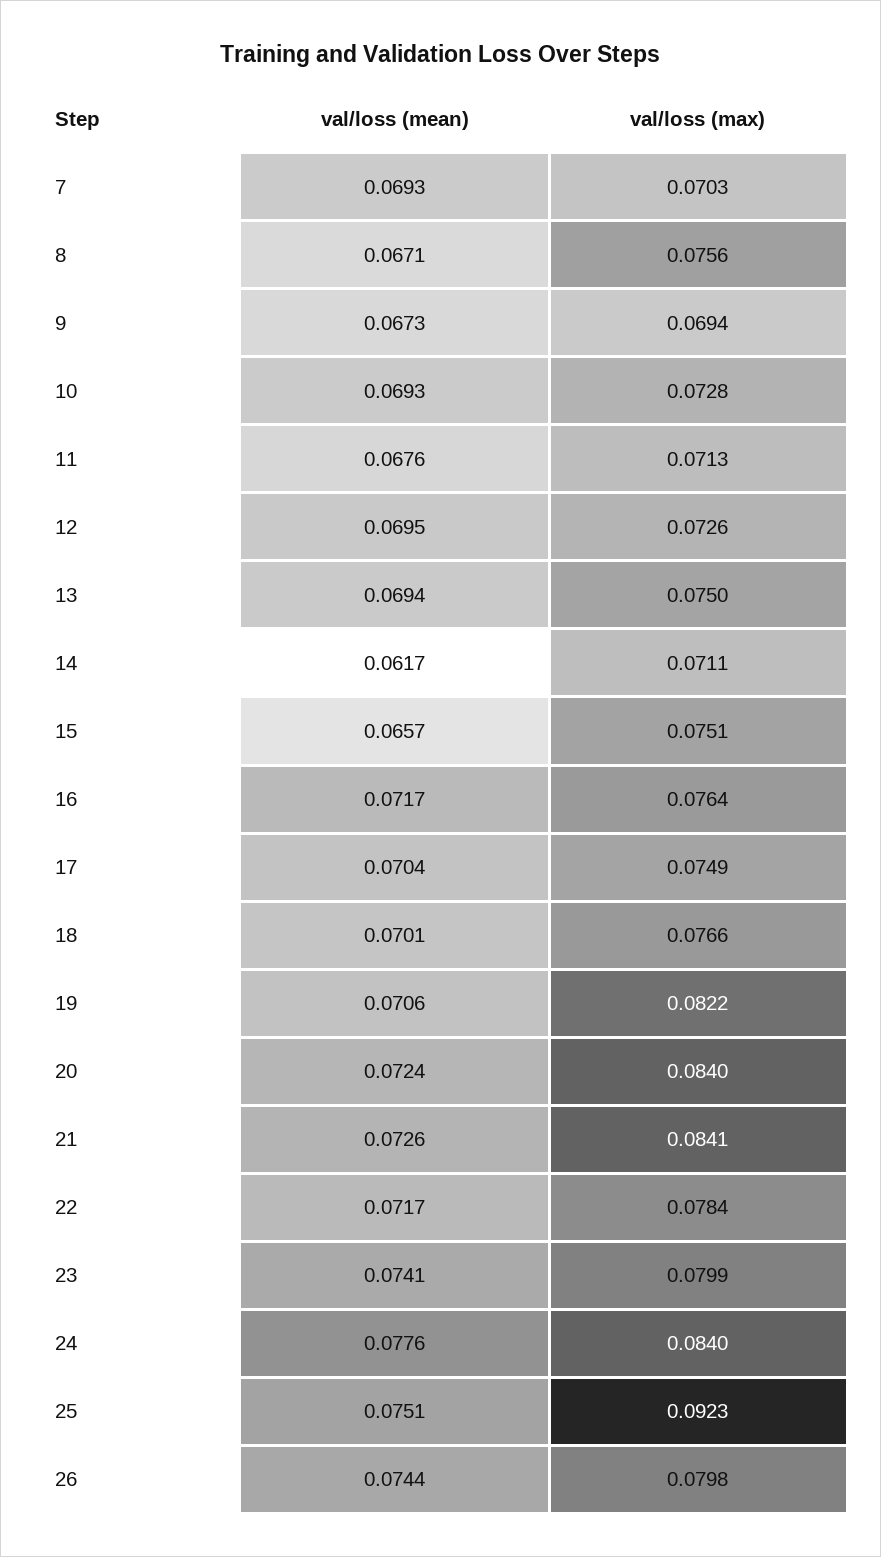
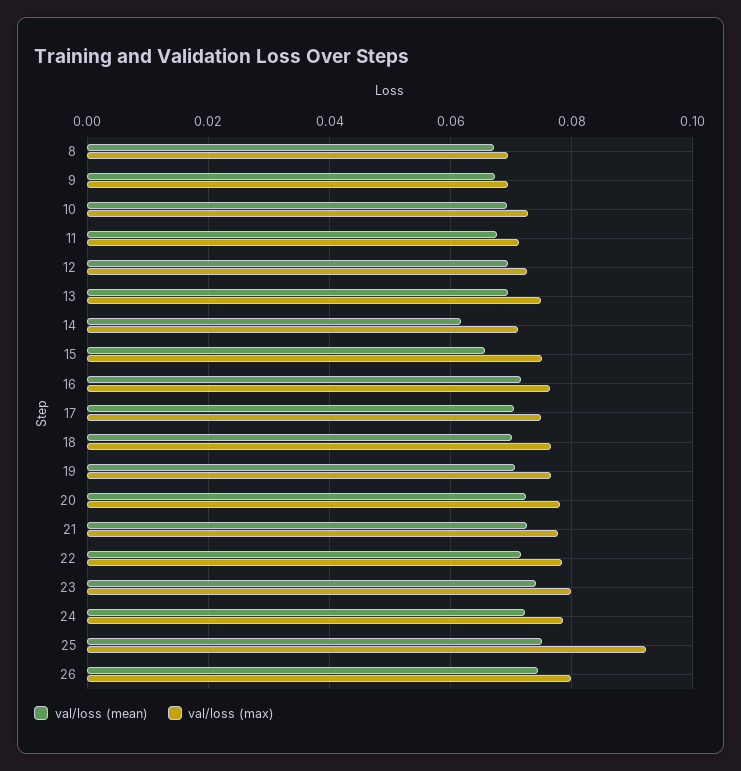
val/loss (mean), 7: 0.0693 -> none
val/loss (max), 7: 0.0703 -> none
val/loss (max), 8: 0.0756 -> 0.07
val/loss (max), 19: 0.0822 -> 0.076
val/loss (max), 20: 0.084 -> 0.078
val/loss (max), 21: 0.0841 -> 0.078
val/loss (mean), 24: 0.0776 -> 0.072
val/loss (max), 24: 0.084 -> 0.078

